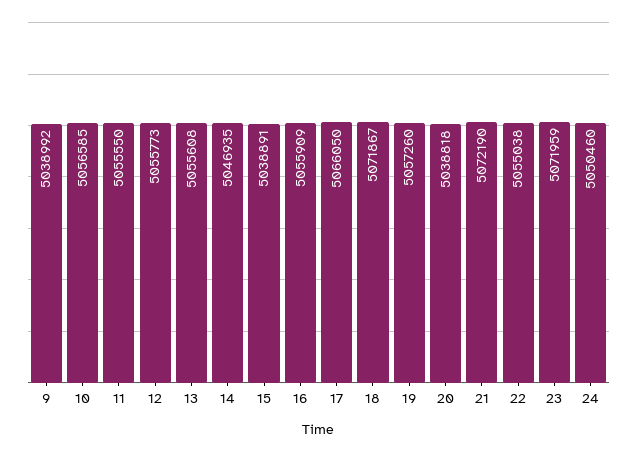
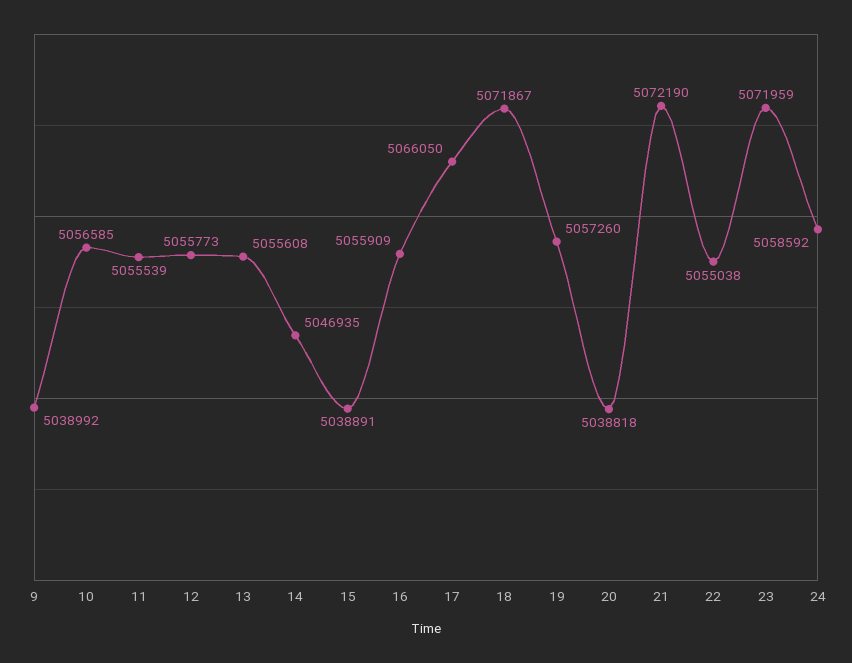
11: 5055550 -> 5055539
24: 5050460 -> 5058592

